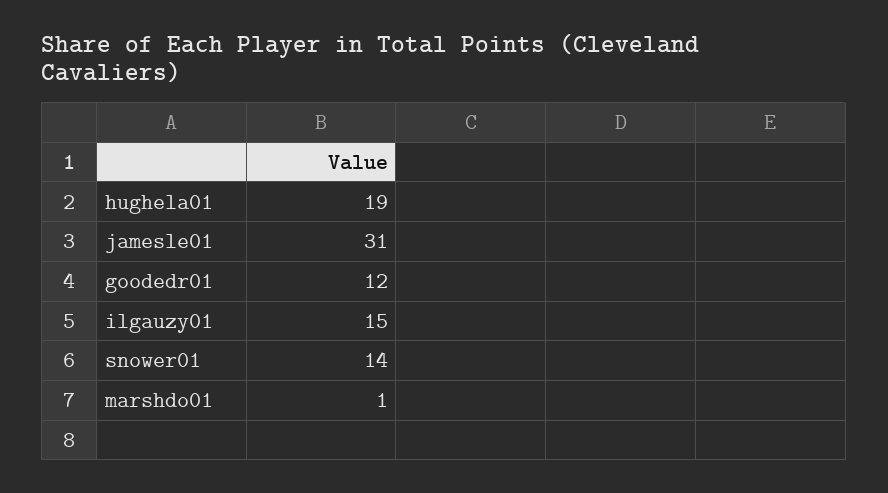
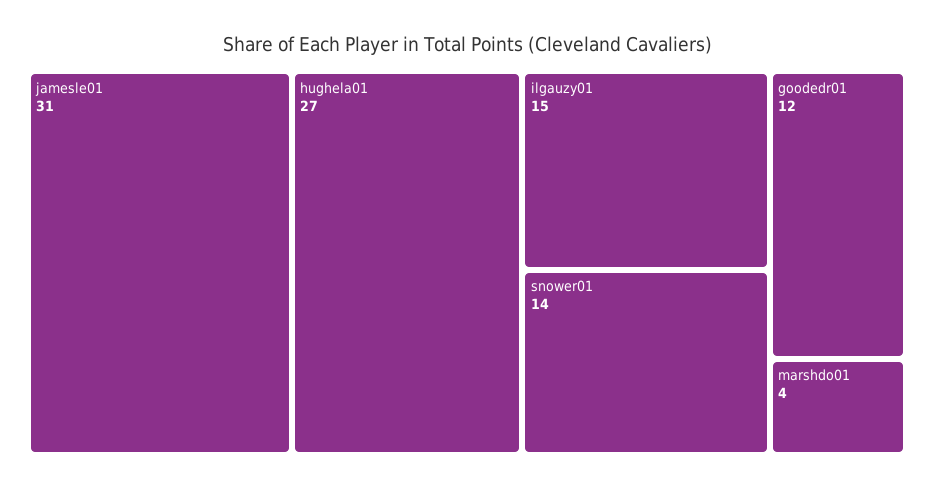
hughela01: 19 -> 27
marshdo01: 1 -> 4

